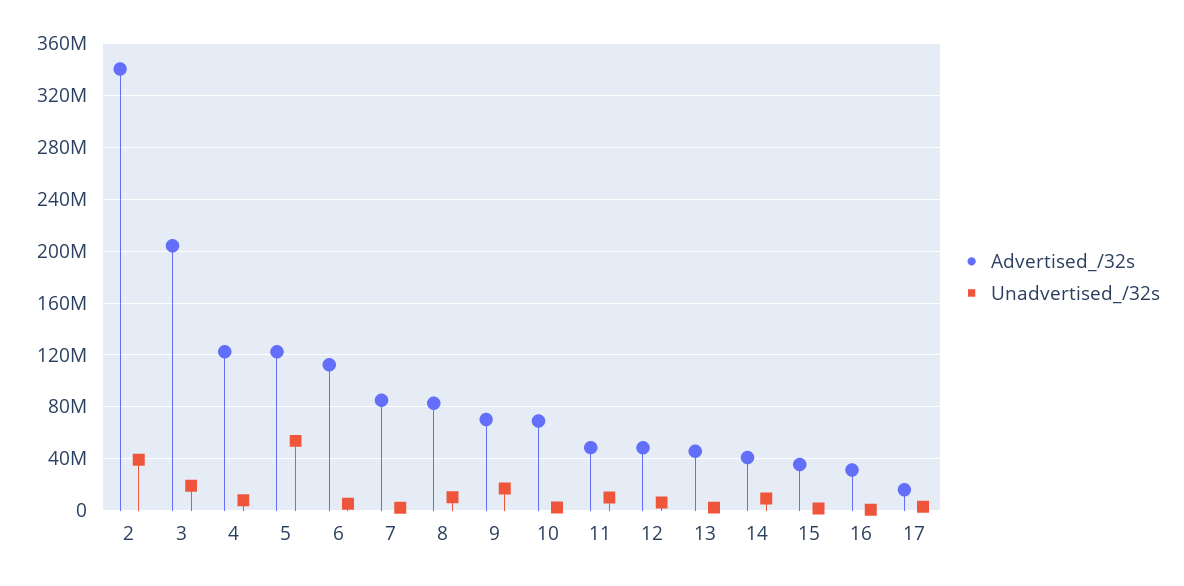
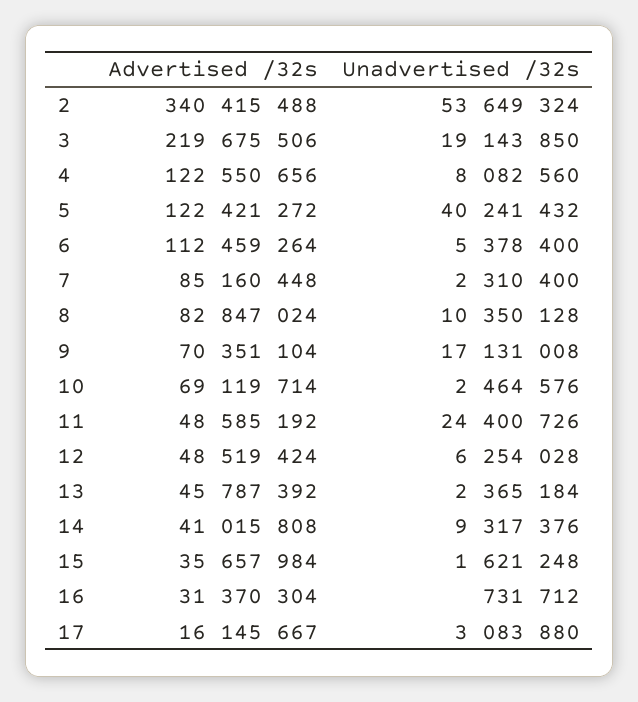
Unadvertised_/32s, 2: 40000000 -> 53649324
Advertised_/32s, 3: 205000000 -> 219675506
Unadvertised_/32s, 5: 55000000 -> 40241432
Unadvertised_/32s, 11: 10000000 -> 24400726

